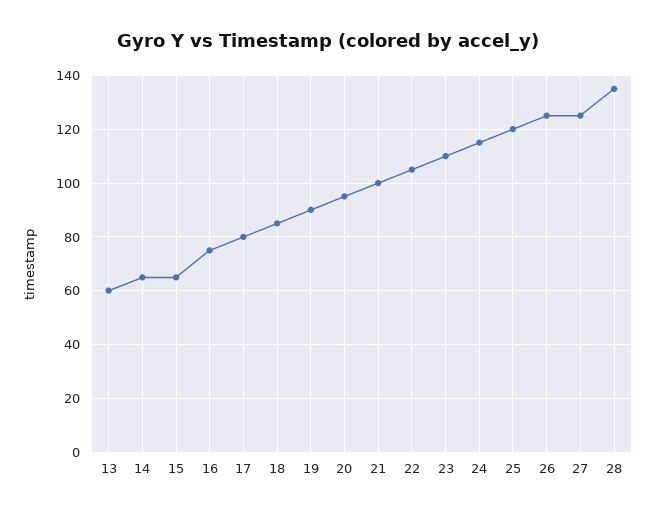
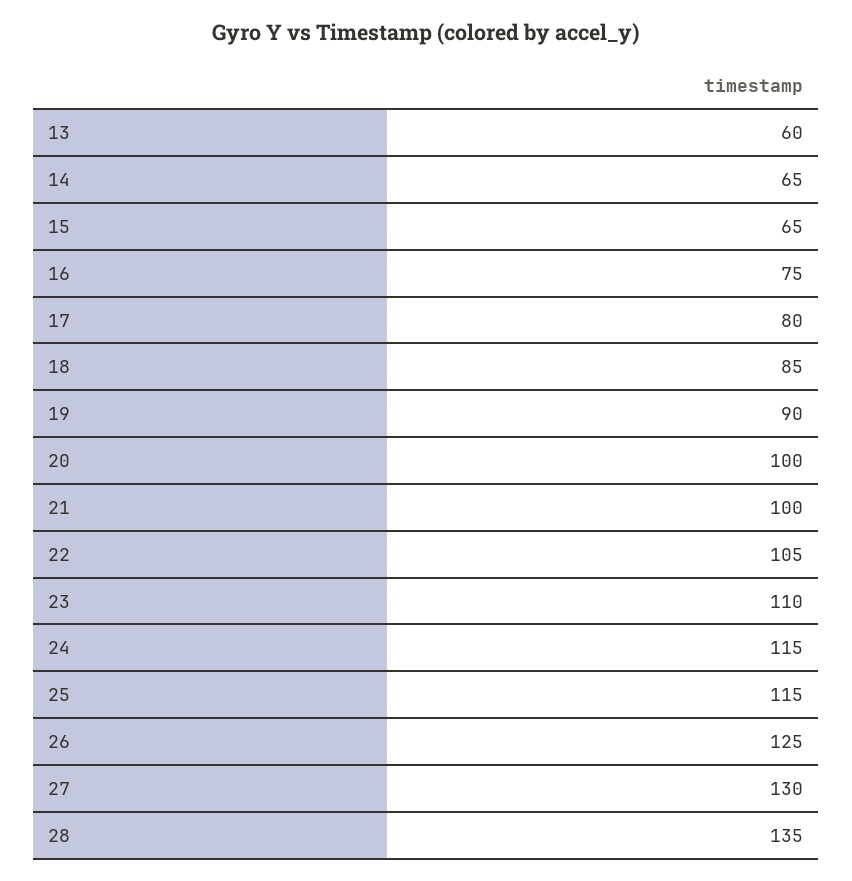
20: 95 -> 100
25: 120 -> 115
27: 125 -> 130

